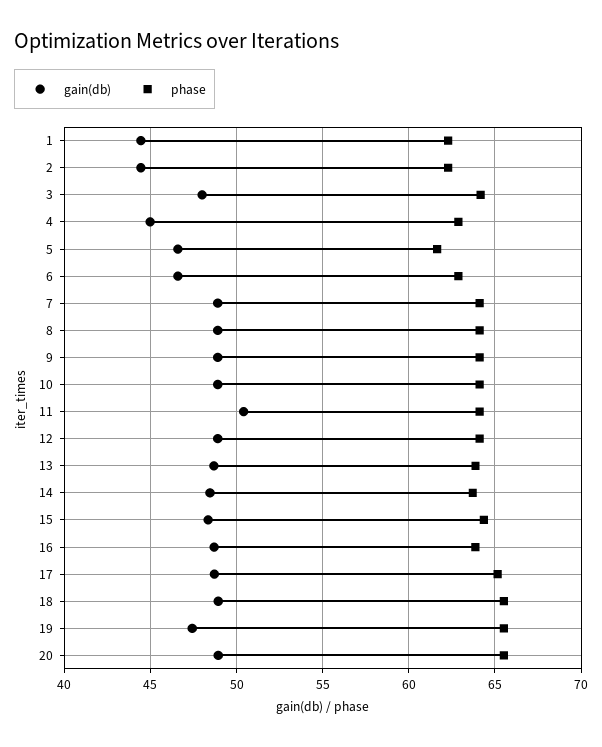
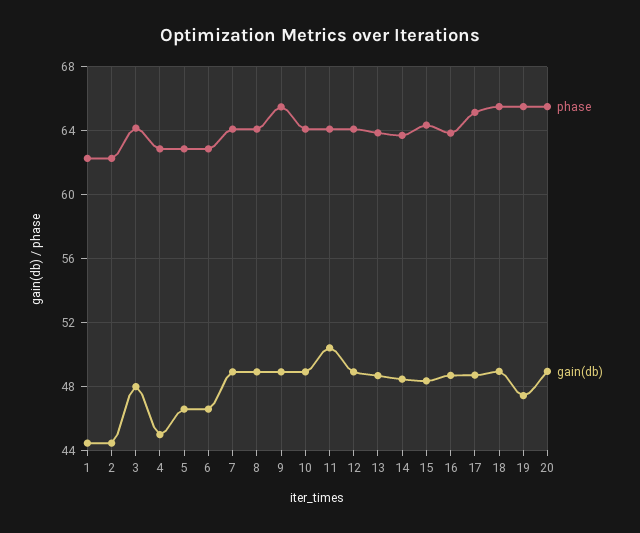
phase, 5: 61.5 -> 63
phase, 9: 64 -> 65.5

